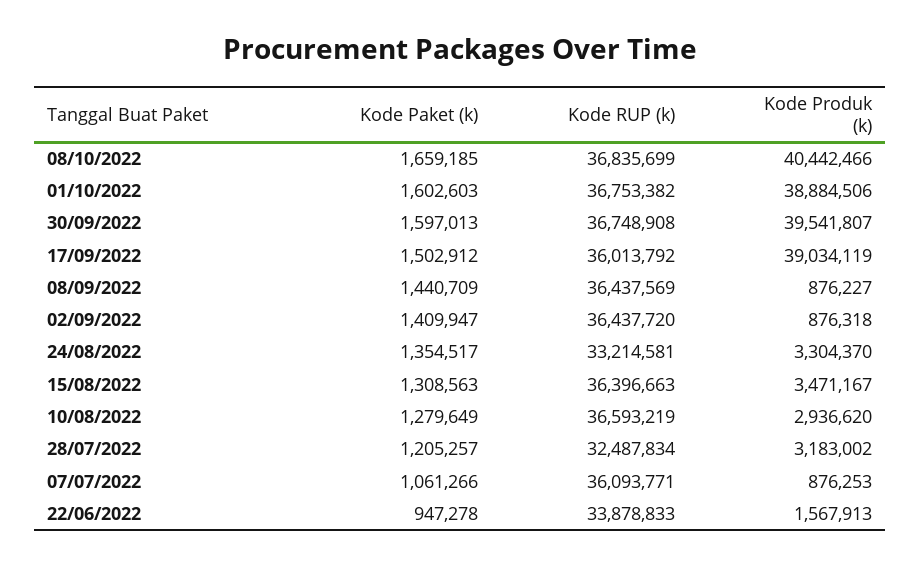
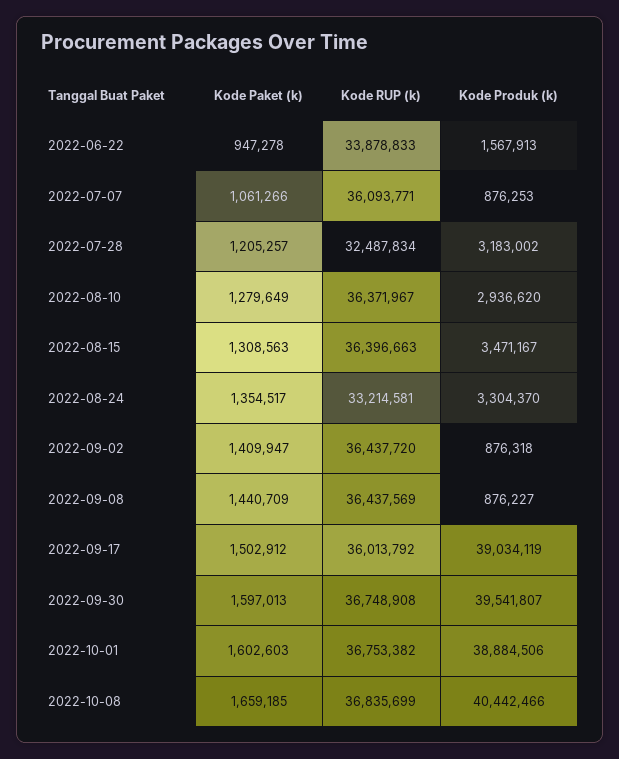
Kode RUP (k), 10/08/2022: 36593219 -> 36371967

